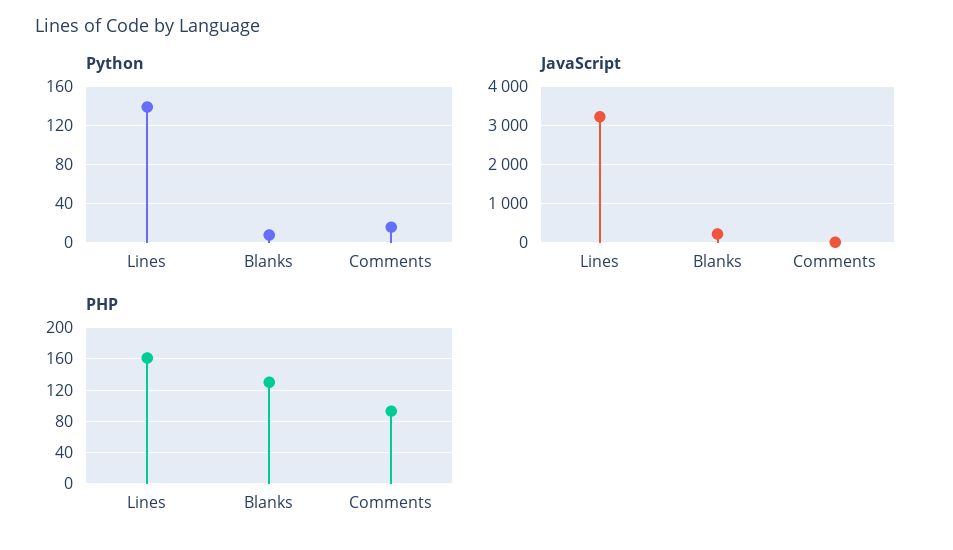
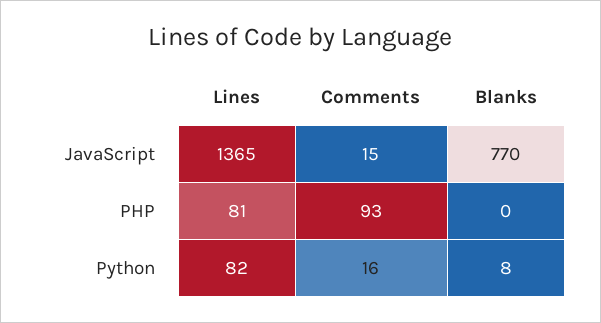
Python, Lines: 140 -> 82
JavaScript, Lines: 3200 -> 1365
JavaScript, Blanks: 200 -> 770
PHP, Lines: 160 -> 81
PHP, Blanks: 130 -> 0

